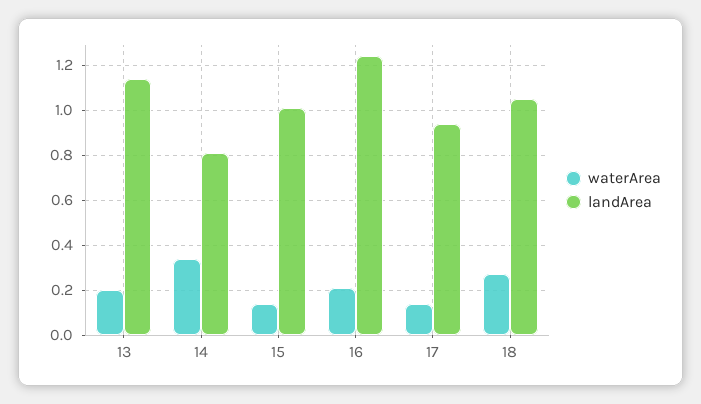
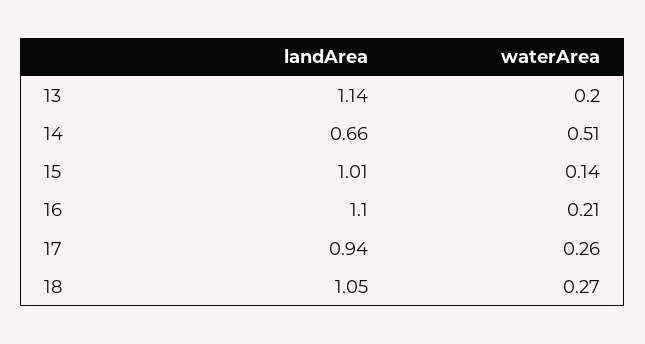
waterArea, 14: 0.35 -> 0.51
landArea, 14: 0.8 -> 0.66
landArea, 16: 1.25 -> 1.1
waterArea, 17: 0.15 -> 0.26

